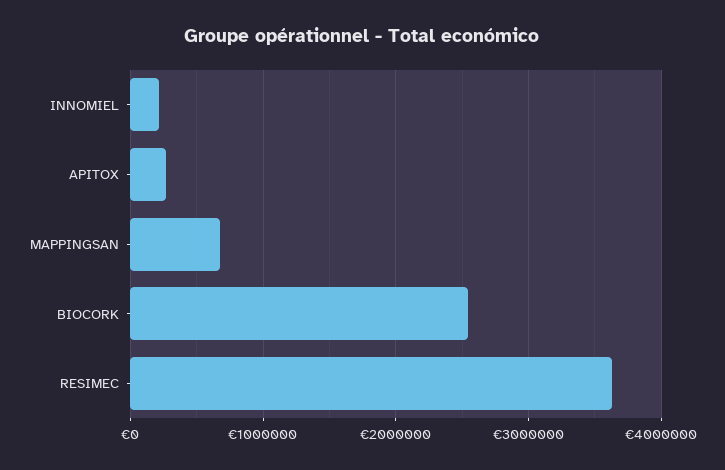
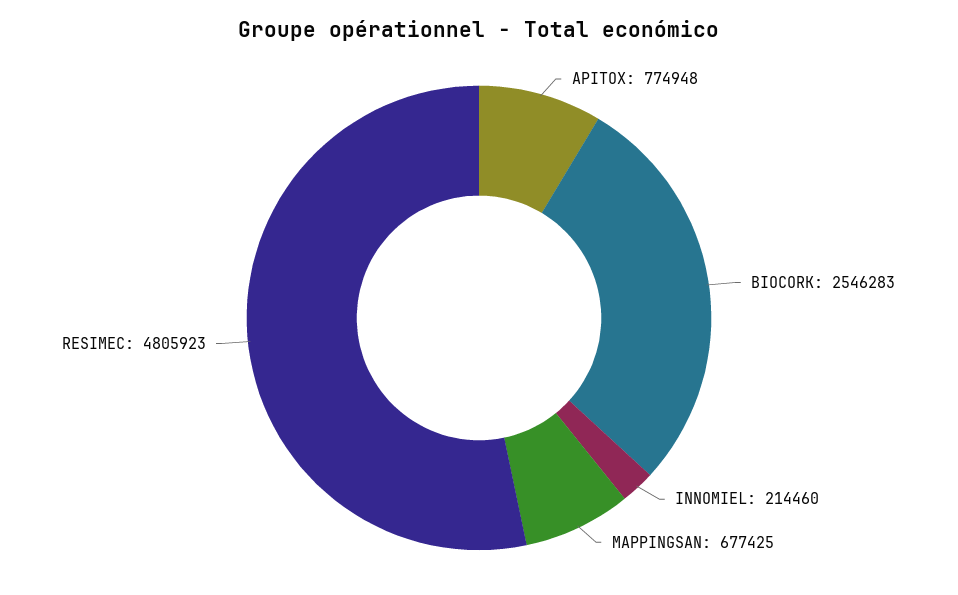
APITOX: 300000 -> 774948
RESIMEC: 3600000 -> 4805923

